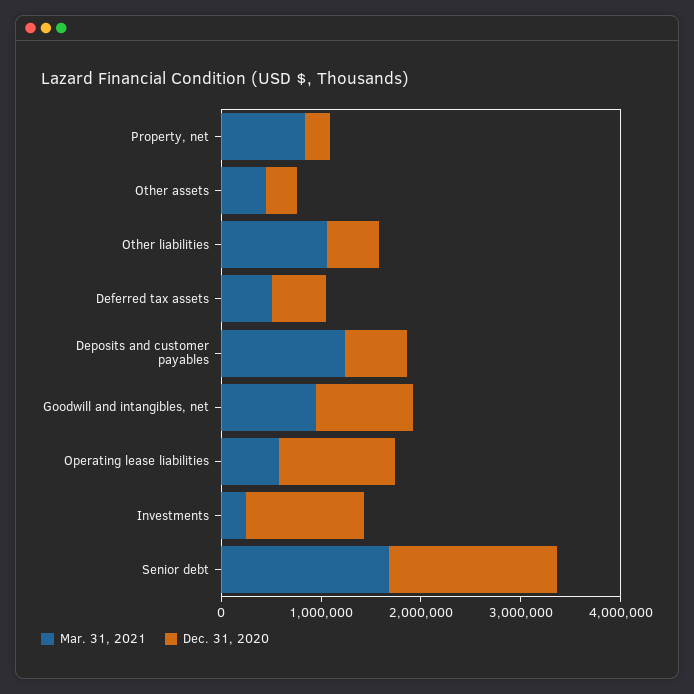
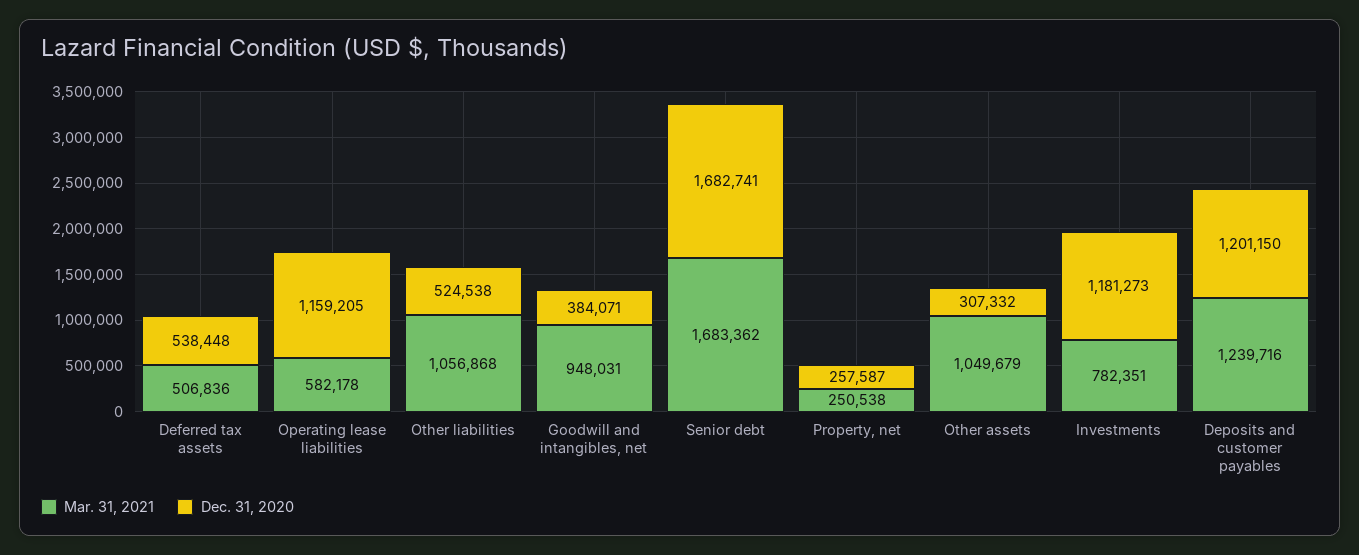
Mar. 31, 2021, Property, net: 800000 -> 250538
Mar. 31, 2021, Other assets: 400000 -> 1049679
Dec. 31, 2020, Deposits and customer payables: 600000 -> 1201150
Dec. 31, 2020, Goodwill and intangibles, net: 1000000 -> 384071
Mar. 31, 2021, Investments: 200000 -> 782351

